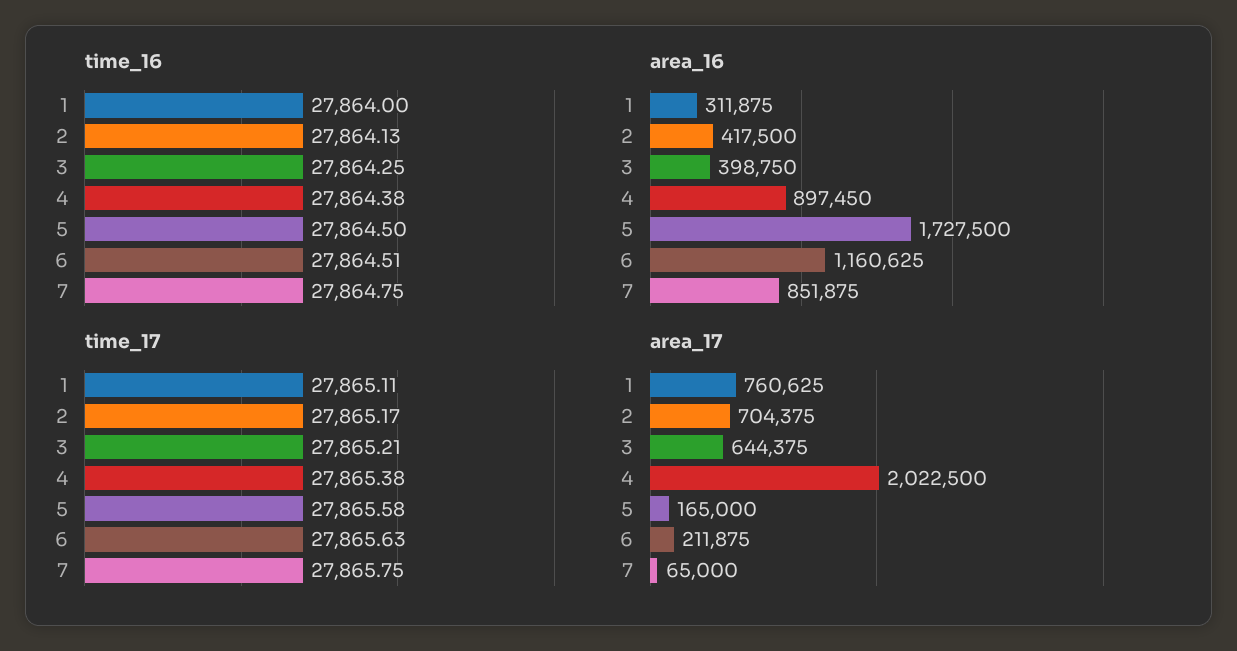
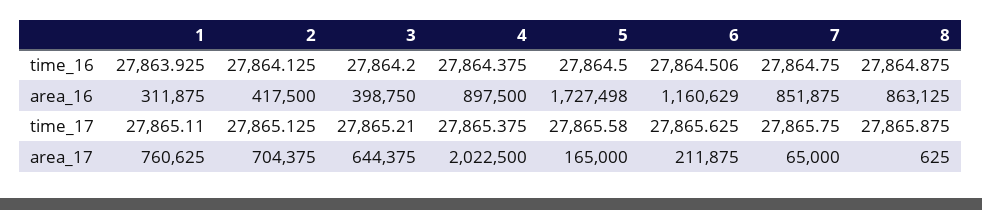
time_16, 1: 27864 -> 27863.925
time_16, 3: 27864.25 -> 27864.2
area_16, 4: 897450 -> 897500
area_16, 5: 1727500 -> 1727498
area_16, 6: 1160625 -> 1160629
time_17, 2: 27865.17 -> 27865.125
time_16, 8: none -> 27864.875
area_16, 8: none -> 863125
time_17, 8: none -> 27865.875
area_17, 8: none -> 625

